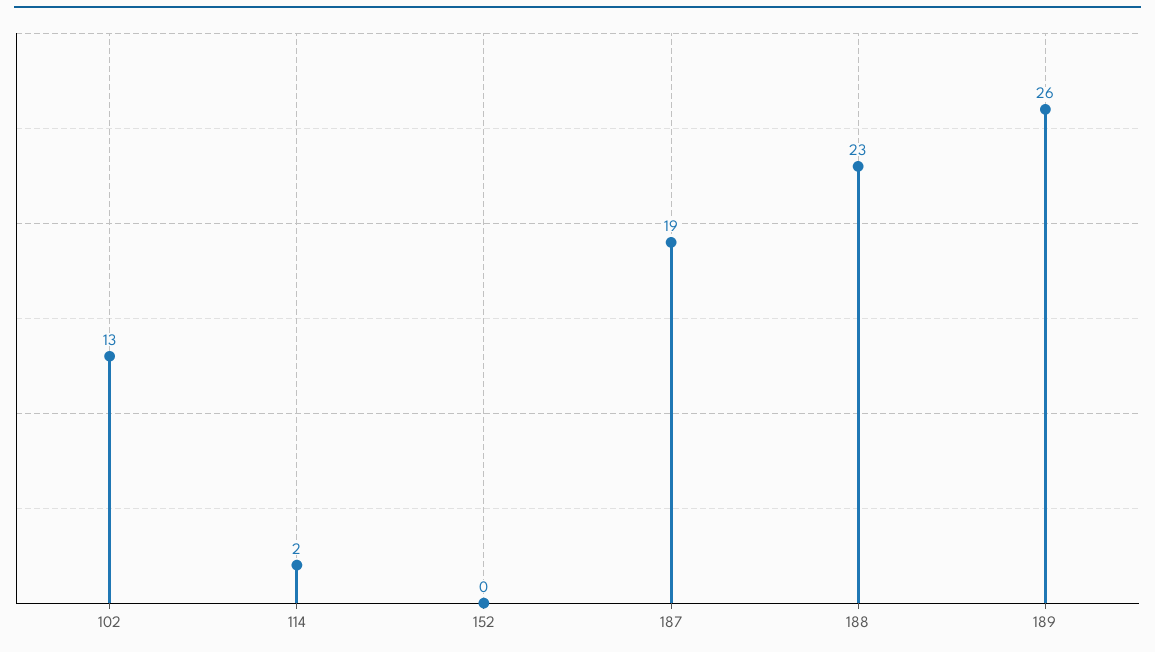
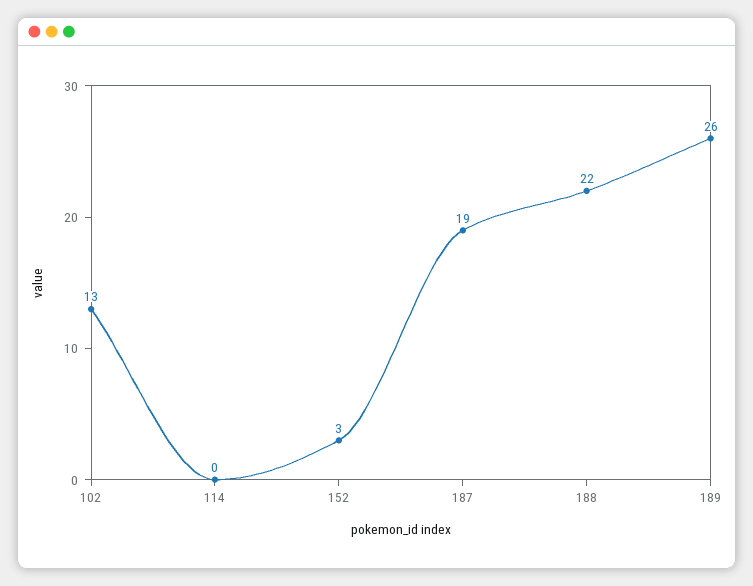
114: 2 -> 0
152: 0 -> 3
188: 23 -> 22

